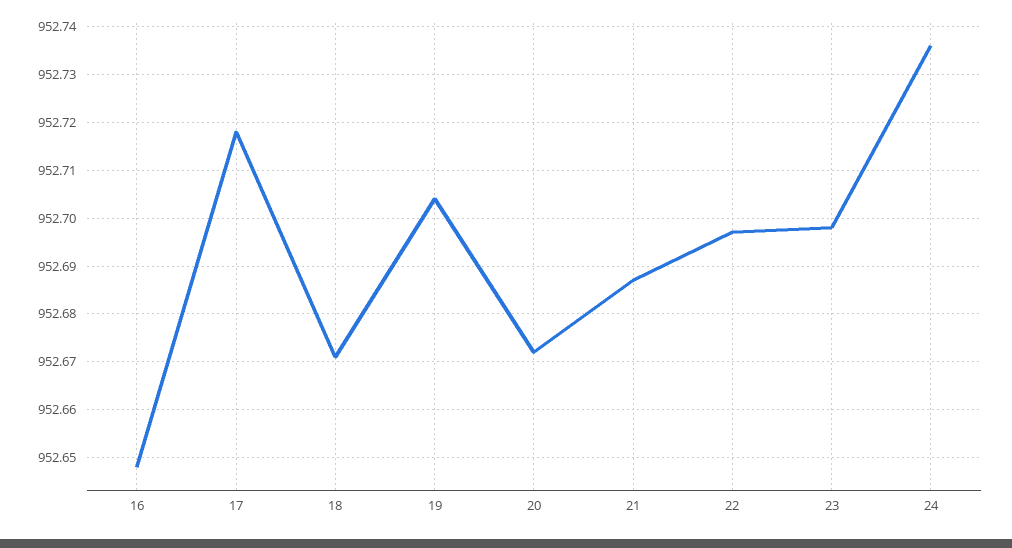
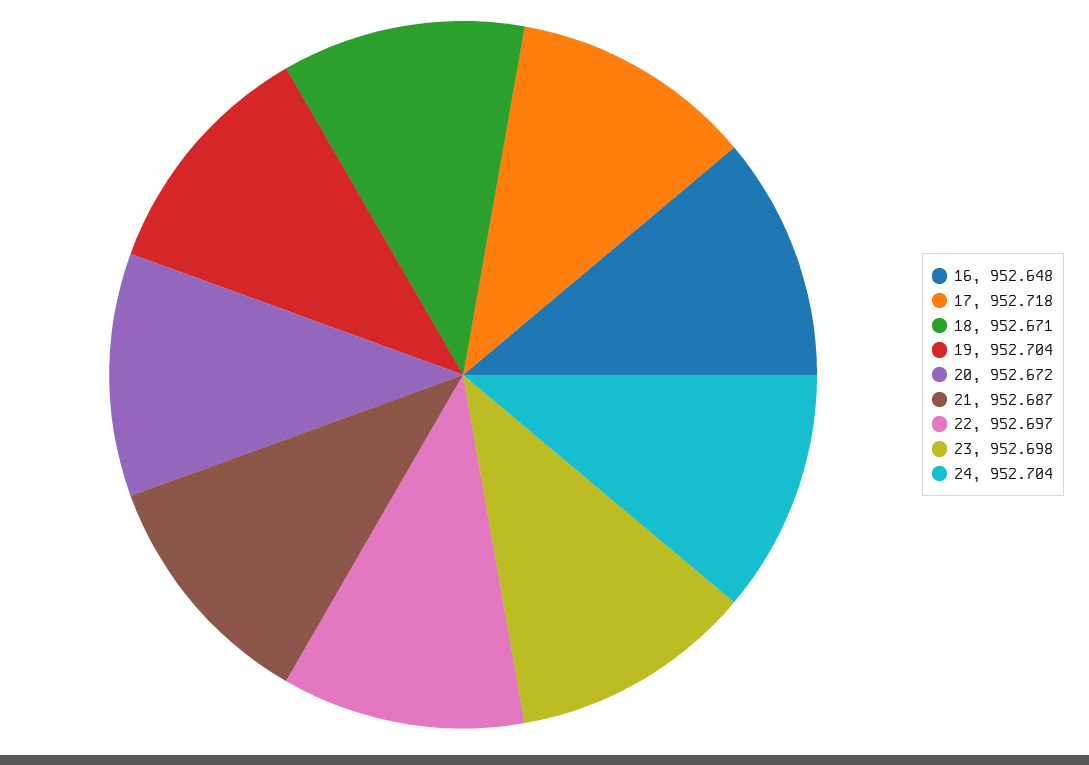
24: 952.735 -> 952.704

